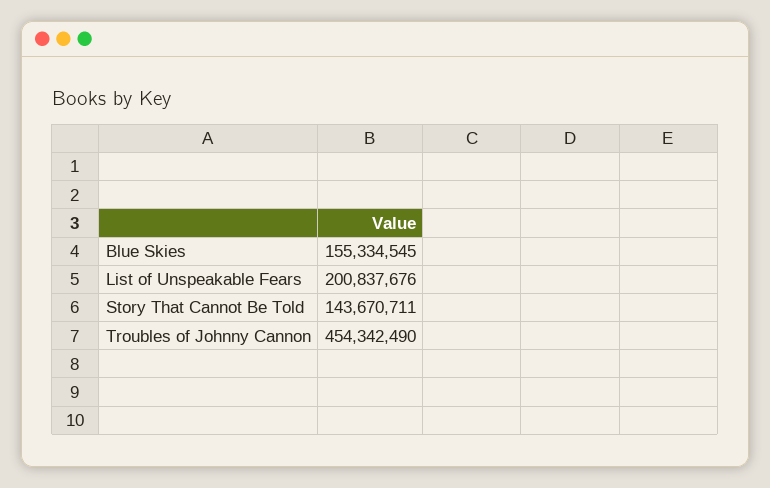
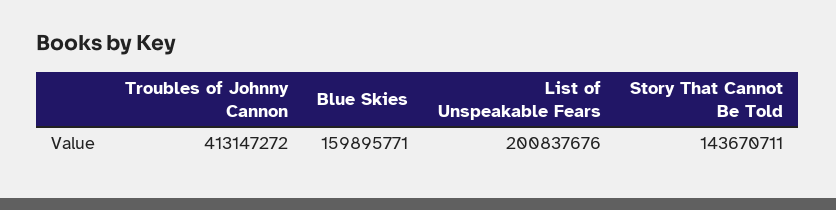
Blue Skies: 155334545 -> 159895771
Troubles of Johnny Cannon: 454342490 -> 413147272

